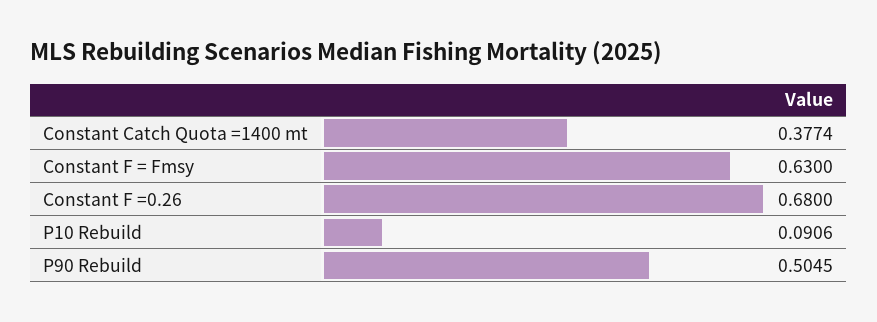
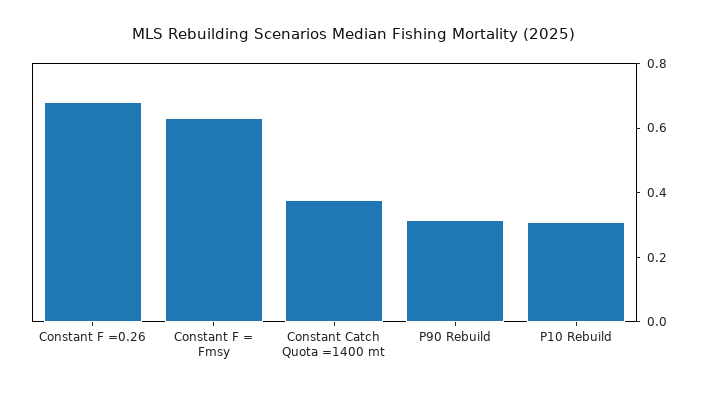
P10 Rebuild: 0.0906 -> 0.3
P90 Rebuild: 0.5045 -> 0.3

